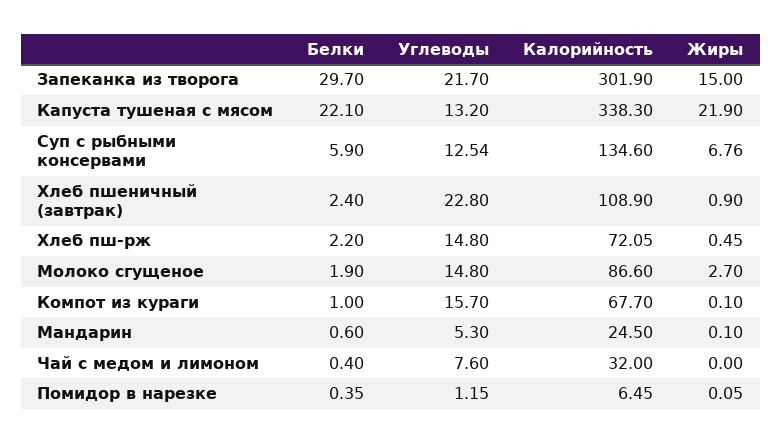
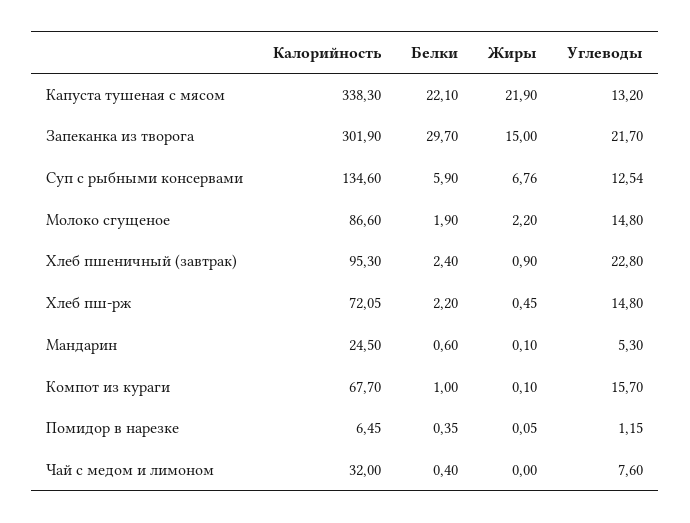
Калорийность, Хлеб пшеничный (завтрак): 108.9 -> 95.3
Жиры, Молоко сгущеное: 2.7 -> 2.2

